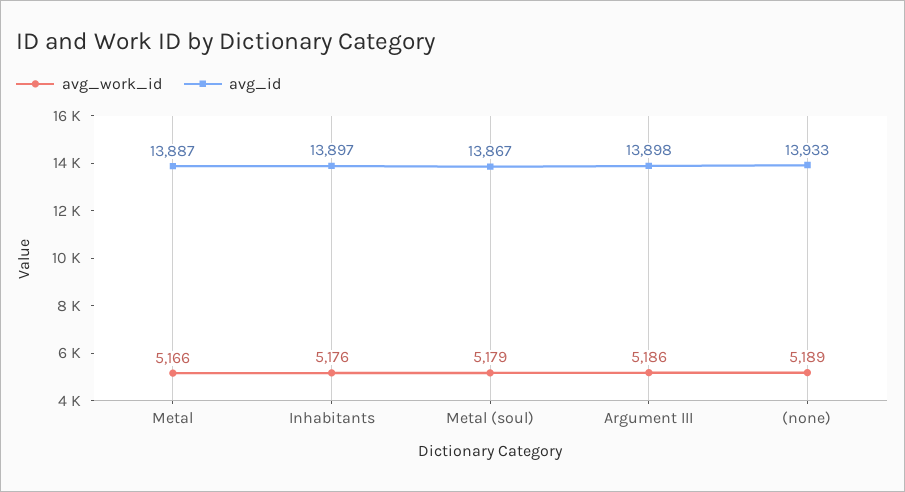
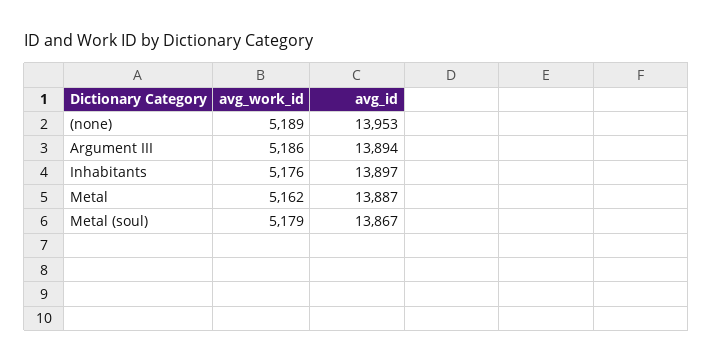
avg_work_id, Metal: 5166 -> 5162
avg_id, Argument III: 13898 -> 13894
avg_id, (none): 13933 -> 13953

